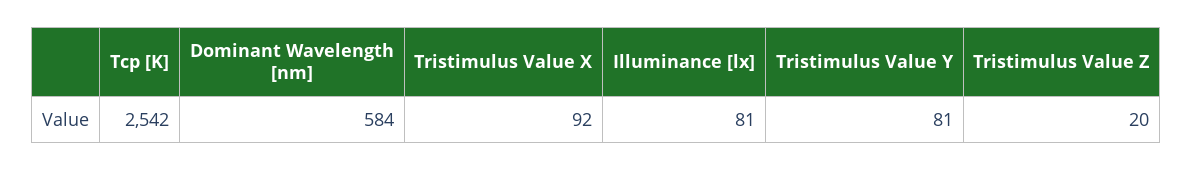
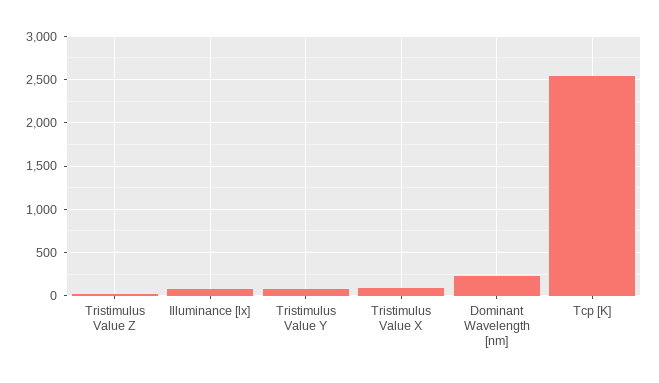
Dominant Wavelength [nm]: 584 -> 200

